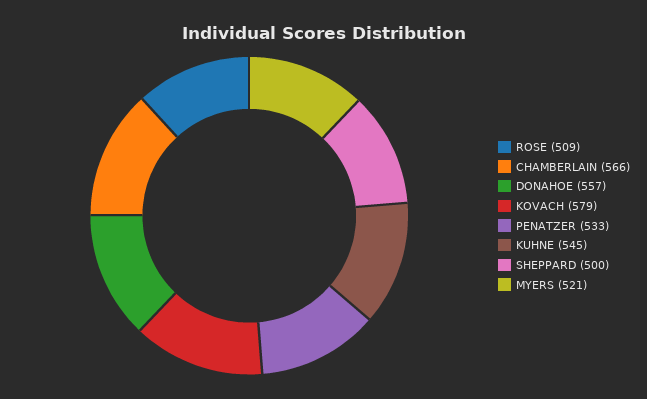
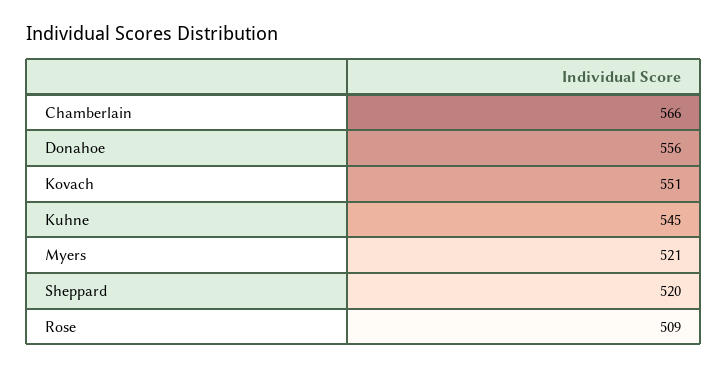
DONAHOE: 557 -> 556
KOVACH: 579 -> 551
PENATZER: 533 -> none
SHEPPARD: 500 -> 520

